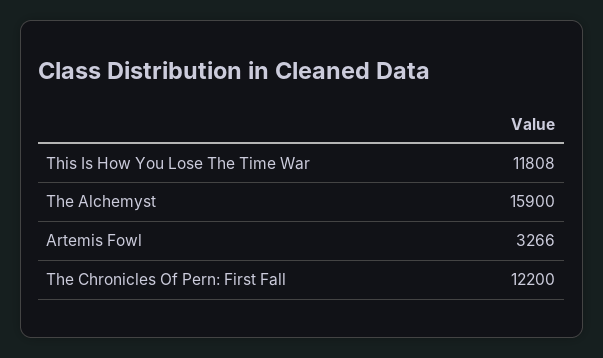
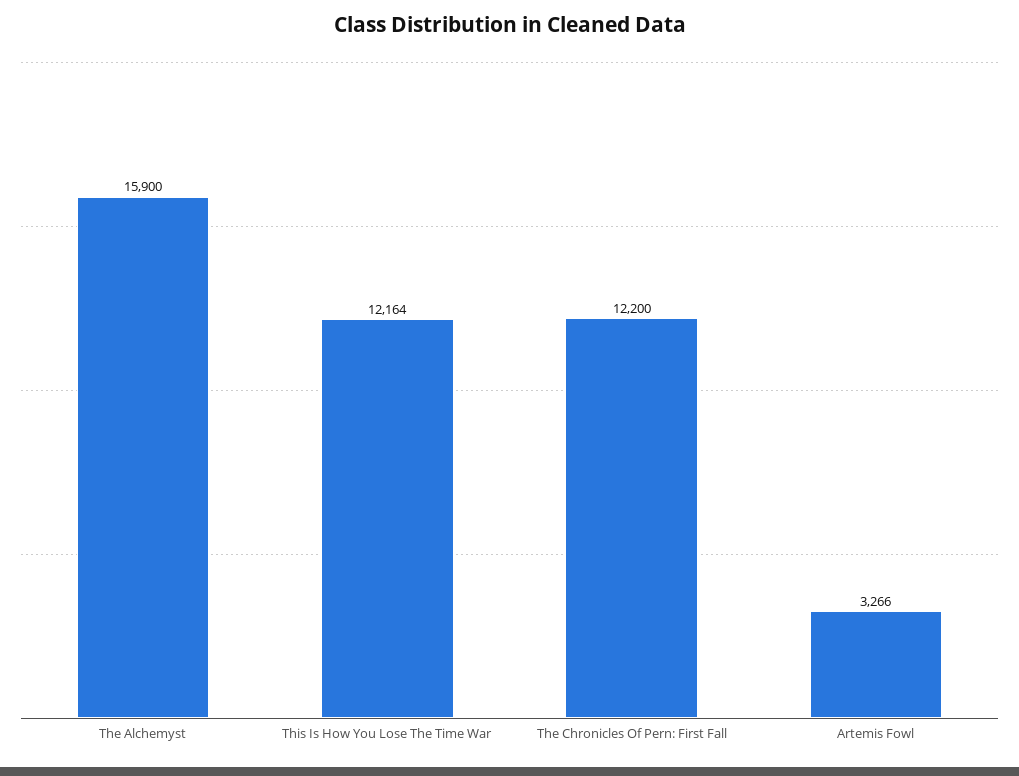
This Is How You Lose The Time War: 11808 -> 12164

